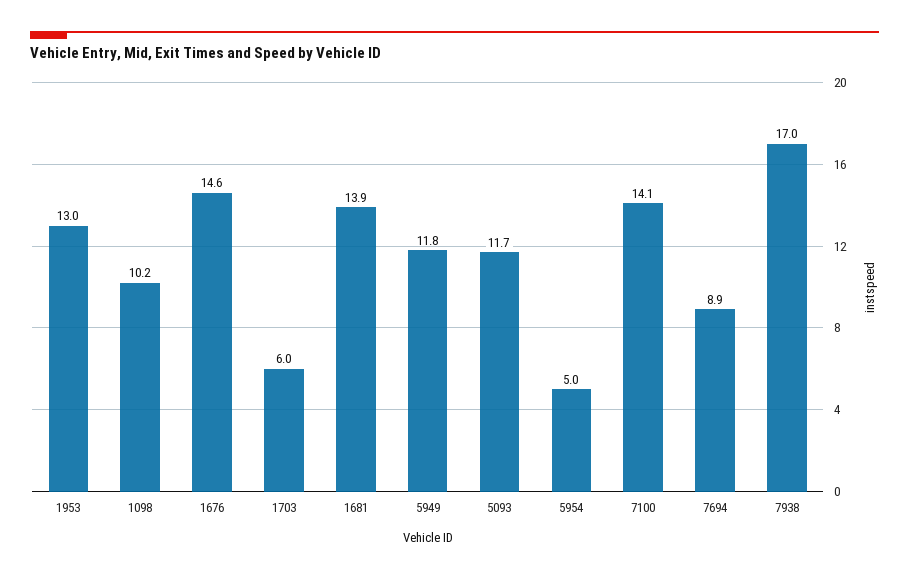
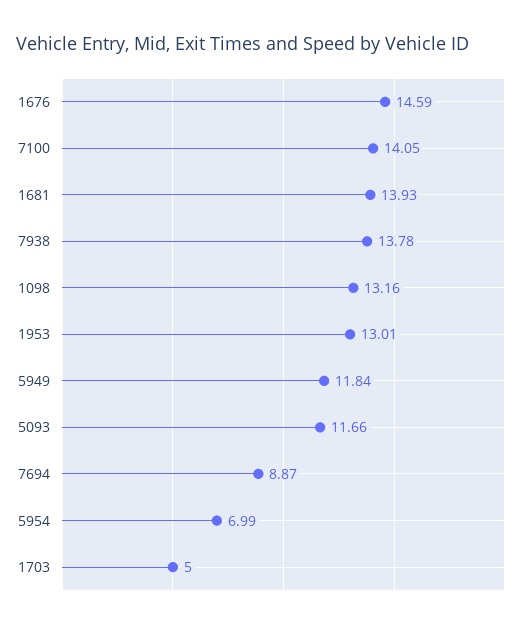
1098: 10.2 -> 13.16
1703: 6 -> 5
5954: 5 -> 6.99
7938: 17 -> 13.78

